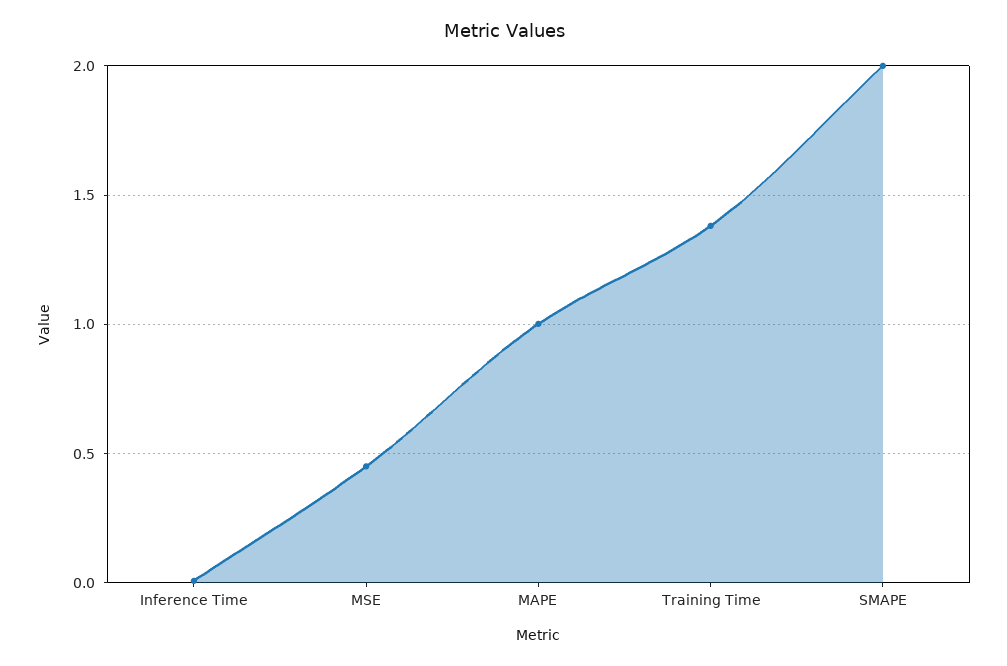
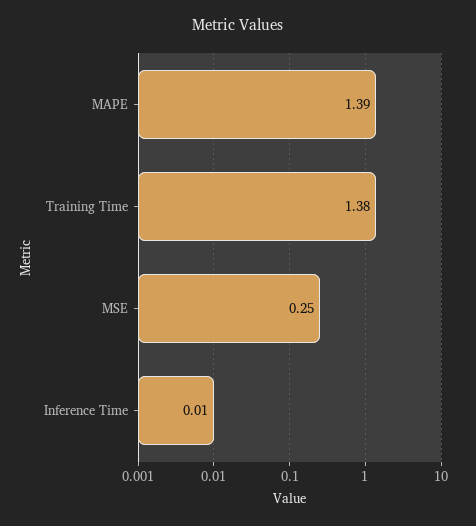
MSE: 0.45 -> 0.25
MAPE: 1 -> 1.39
SMAPE: 2 -> none

